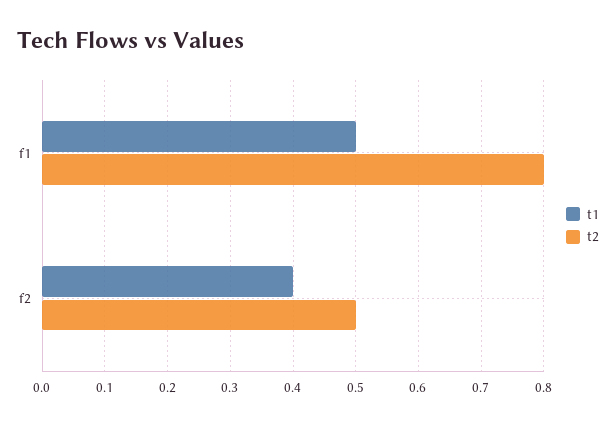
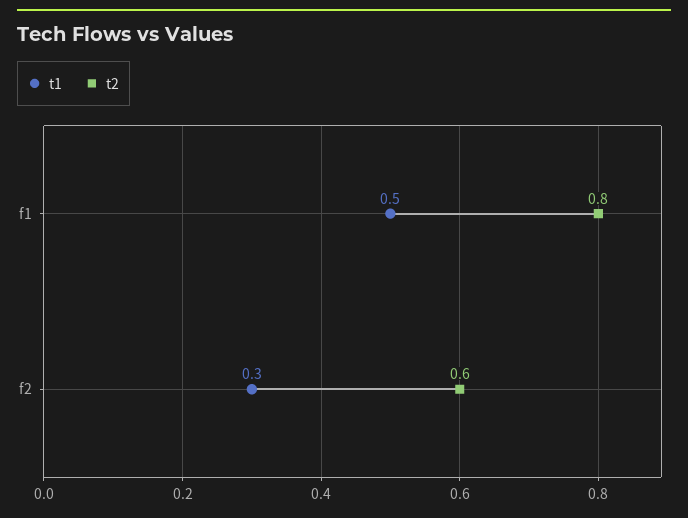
t1, f2: 0.4 -> 0.3
t2, f2: 0.5 -> 0.6

